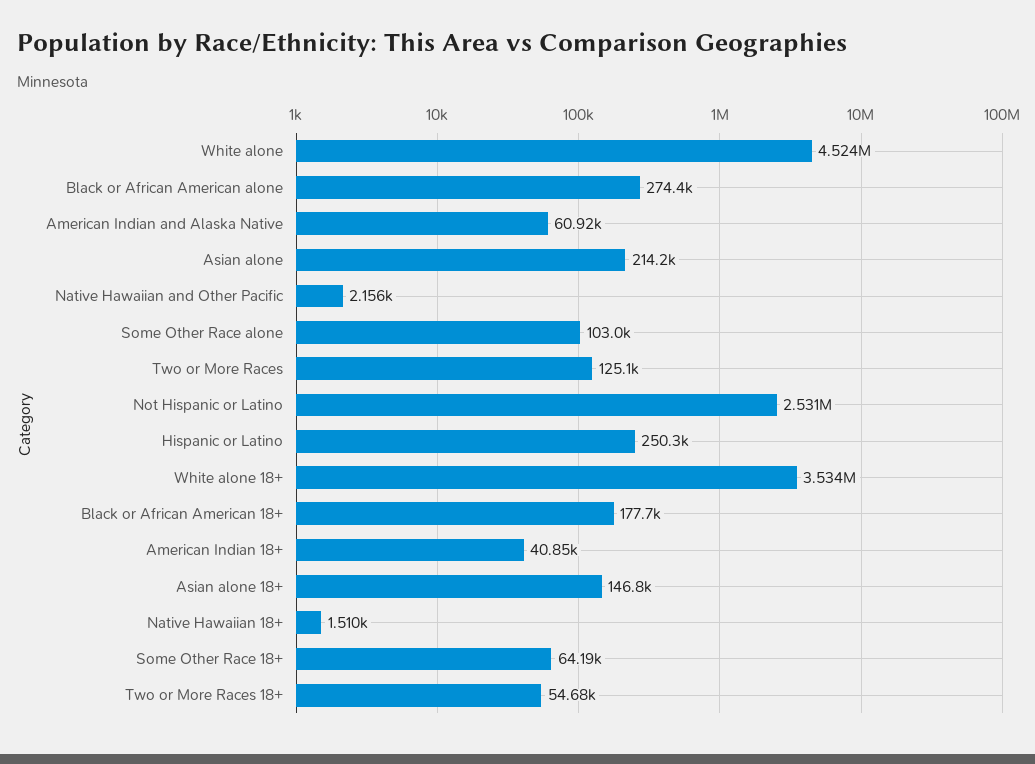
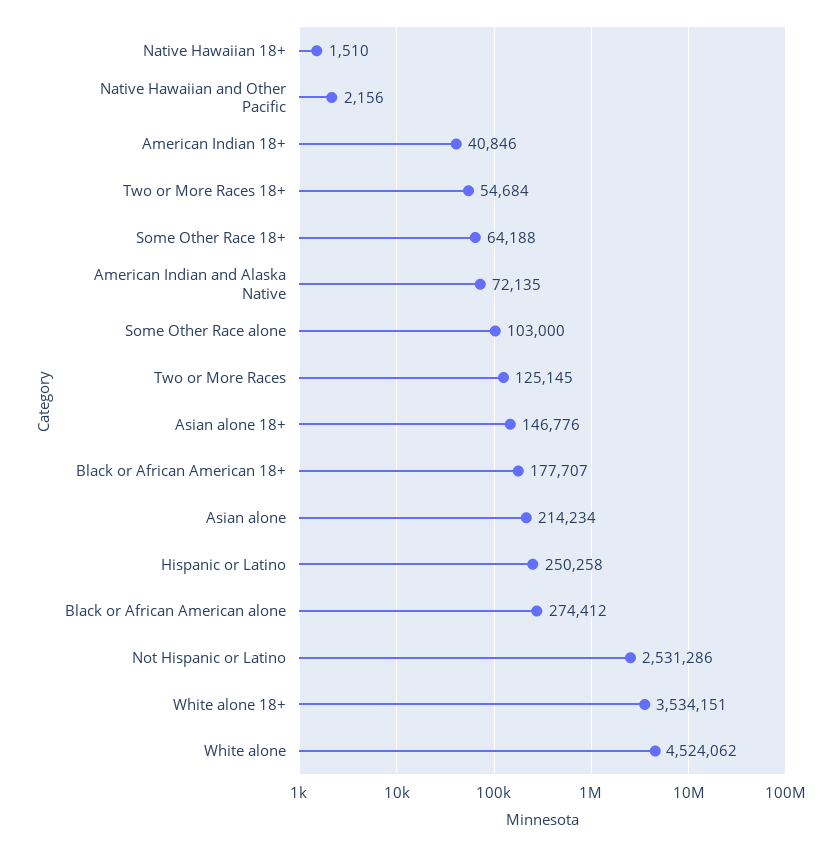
American Indian and Alaska Native: 60920 -> 72135

